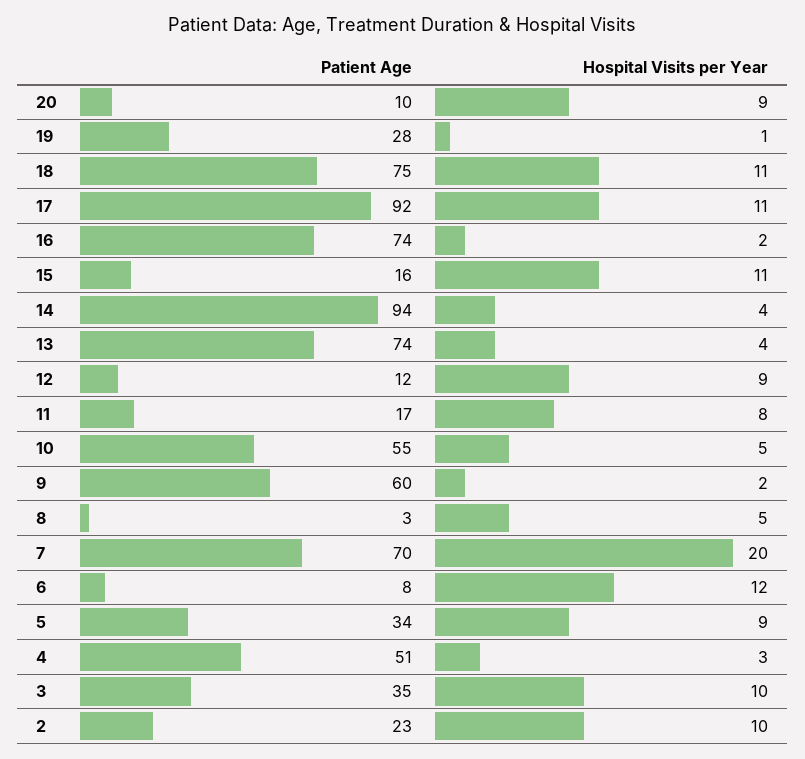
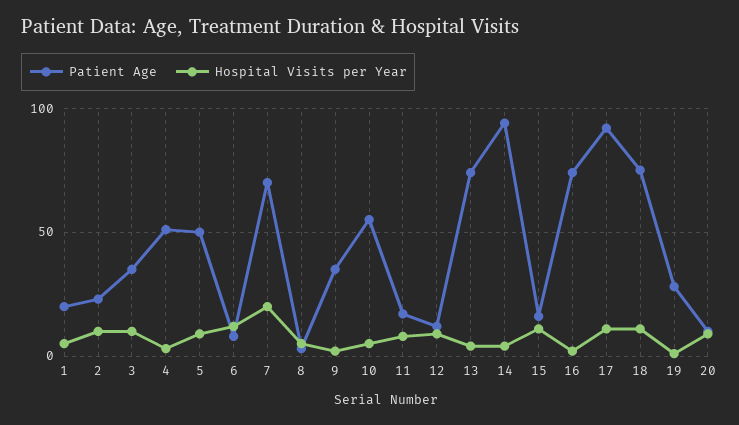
Patient Age, 9: 60 -> 35
Patient Age, 5: 34 -> 50
Patient Age, 1: none -> 20
Hospital Visits per Year, 1: none -> 5

